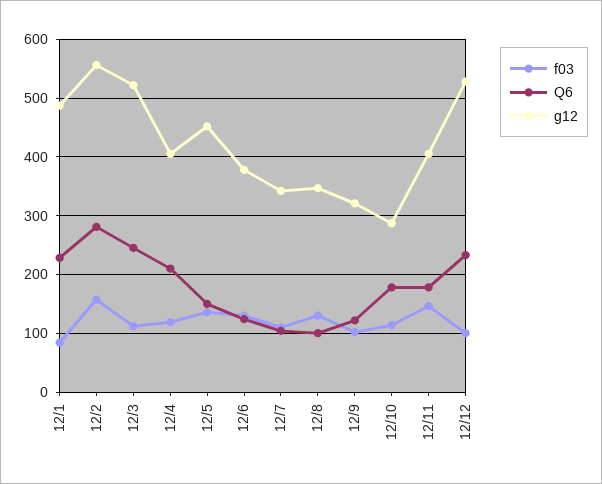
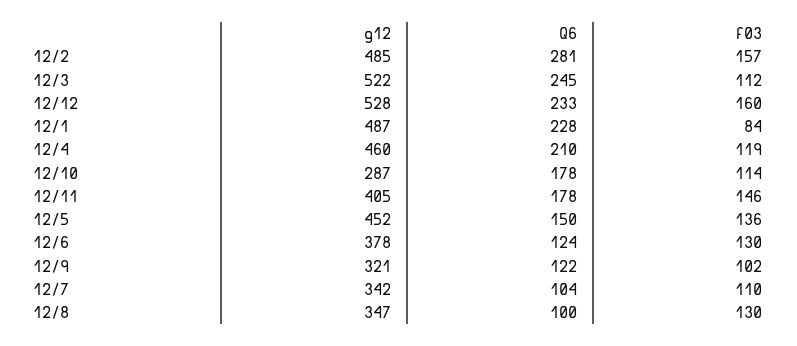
g12, 12/2: 560 -> 485
g12, 12/4: 400 -> 460
f03, 12/12: 100 -> 160

